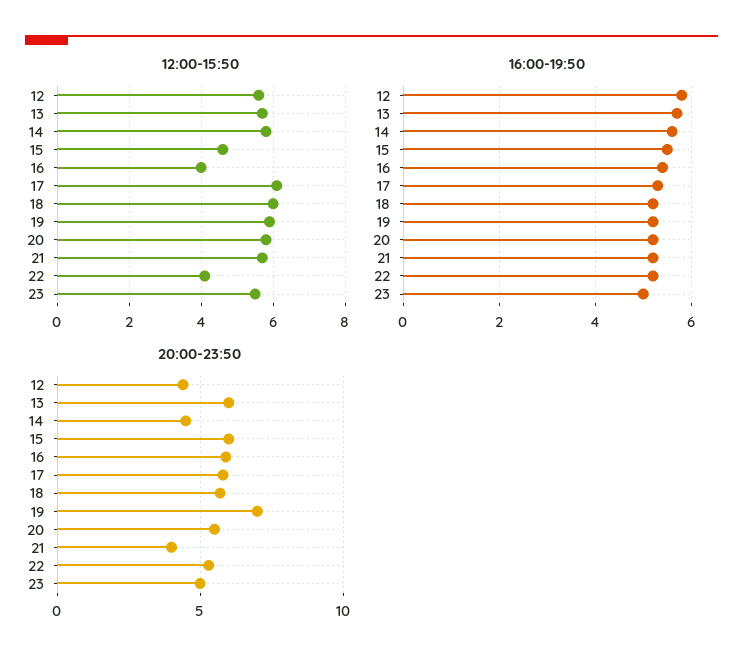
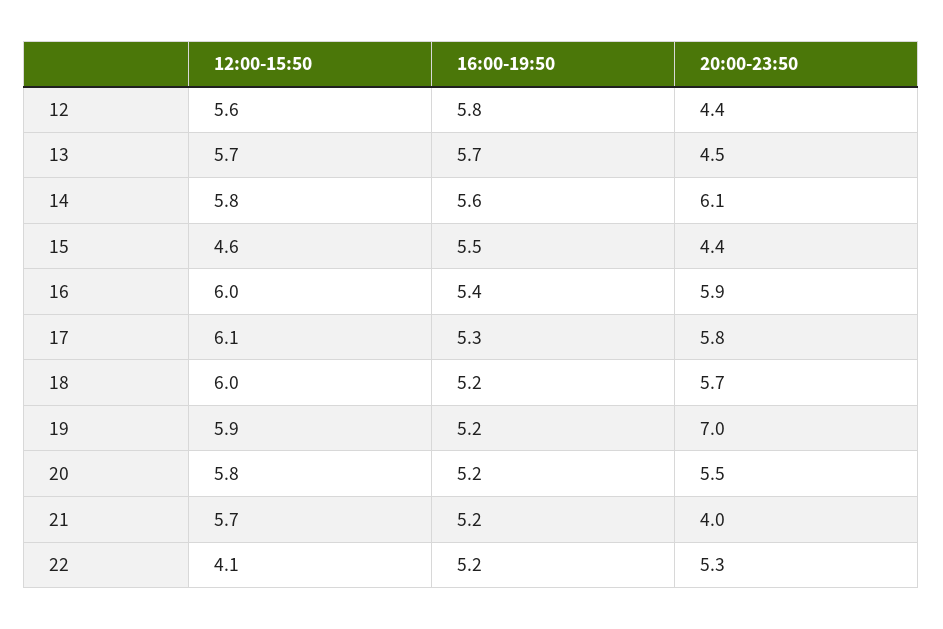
12:00-15:50, 16: 4 -> 6
12:00-15:50, 23: 5.5 -> none
16:00-19:50, 23: 5 -> none
20:00-23:50, 13: 6 -> 4.5
20:00-23:50, 14: 4.5 -> 6.1
20:00-23:50, 15: 6 -> 4.4
20:00-23:50, 23: 5 -> none

